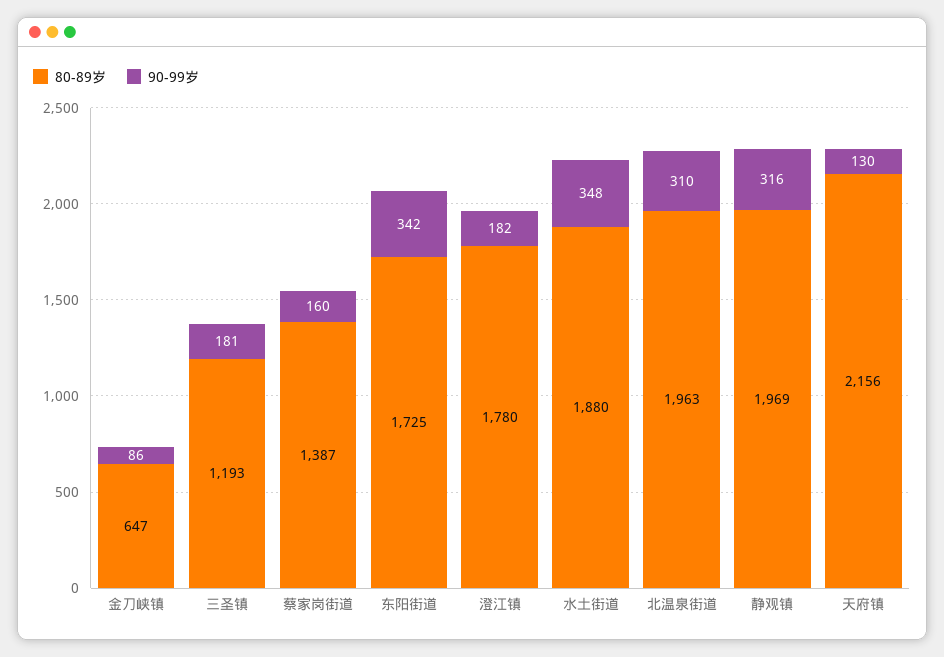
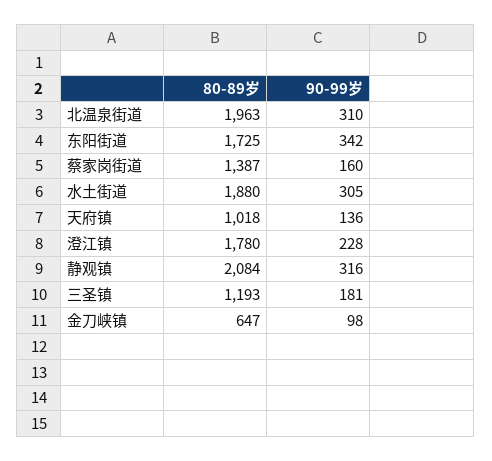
90-99岁, 金刀峡镇: 86 -> 98
90-99岁, 澄江镇: 182 -> 228
90-99岁, 水土街道: 348 -> 305
80-89岁, 静观镇: 1969 -> 2084
80-89岁, 天府镇: 2156 -> 1018
90-99岁, 天府镇: 130 -> 136

